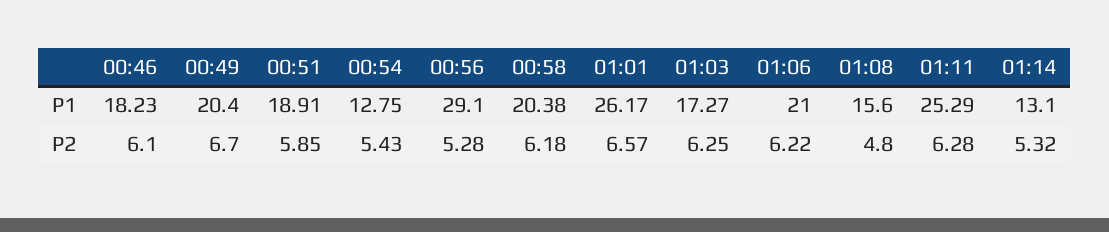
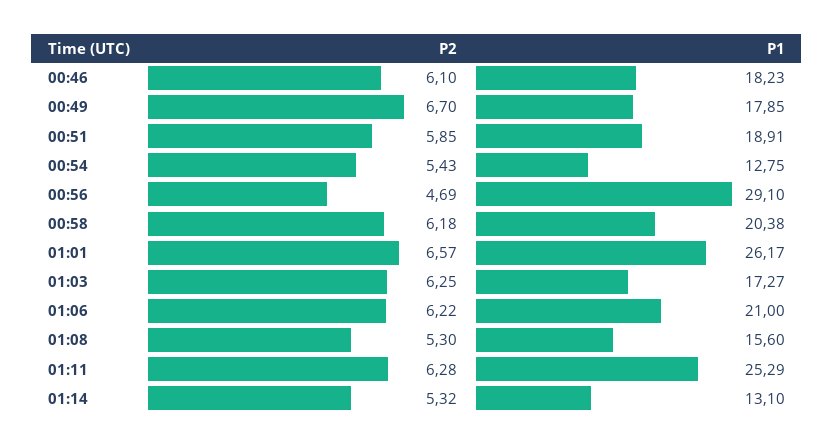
00:49, P1: 20.4 -> 17.85
00:56, P2: 5.28 -> 4.69
01:08, P2: 4.8 -> 5.3

